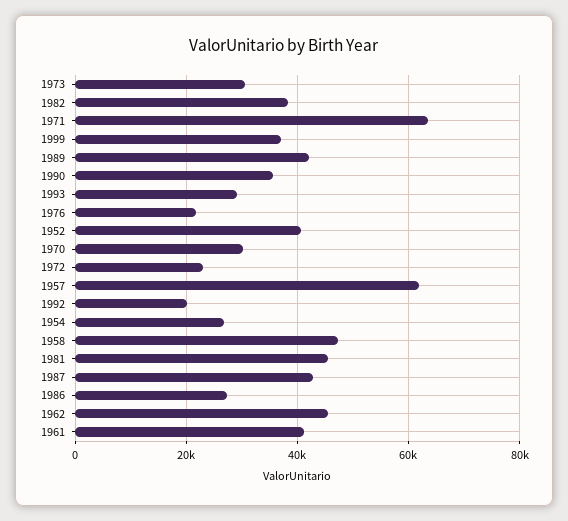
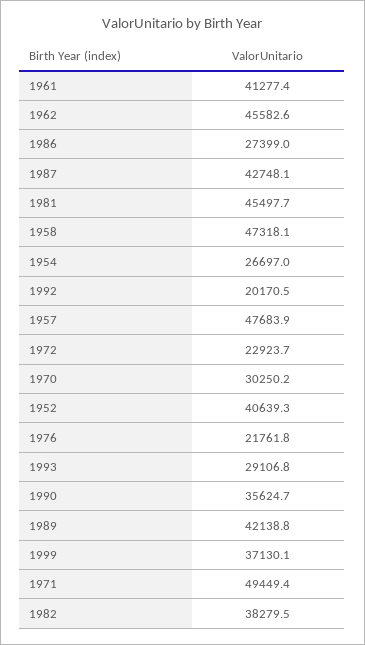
1973: 30000 -> none
1971: 64000 -> 49449.4
1957: 62000 -> 47683.9

